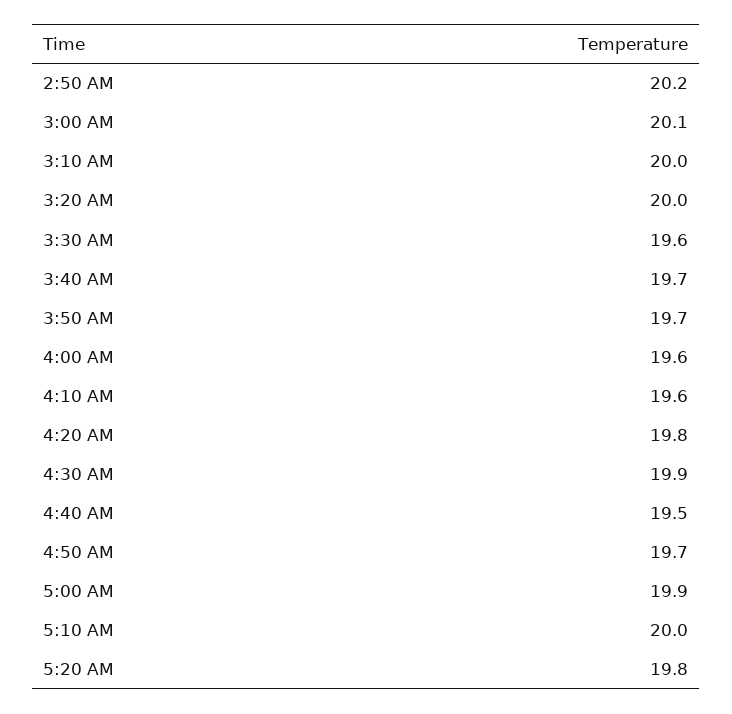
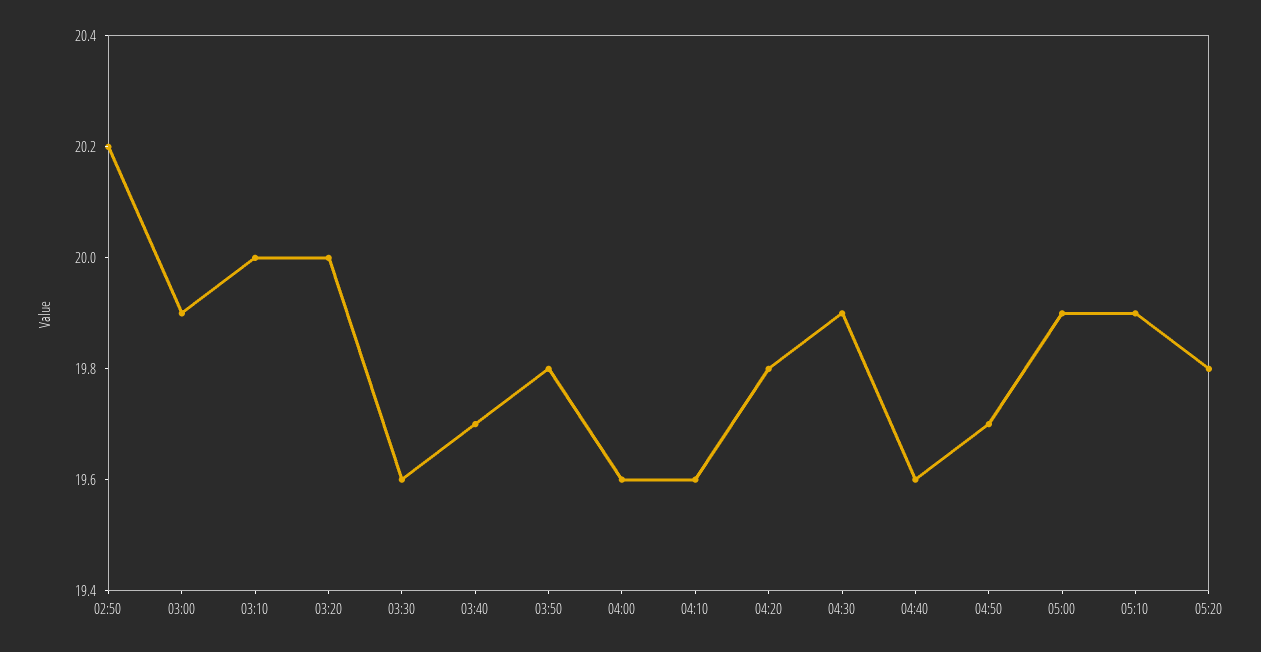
3:00 AM: 20.1 -> 19.9
3:50 AM: 19.7 -> 19.8
4:40 AM: 19.5 -> 19.6
5:10 AM: 20 -> 19.9

